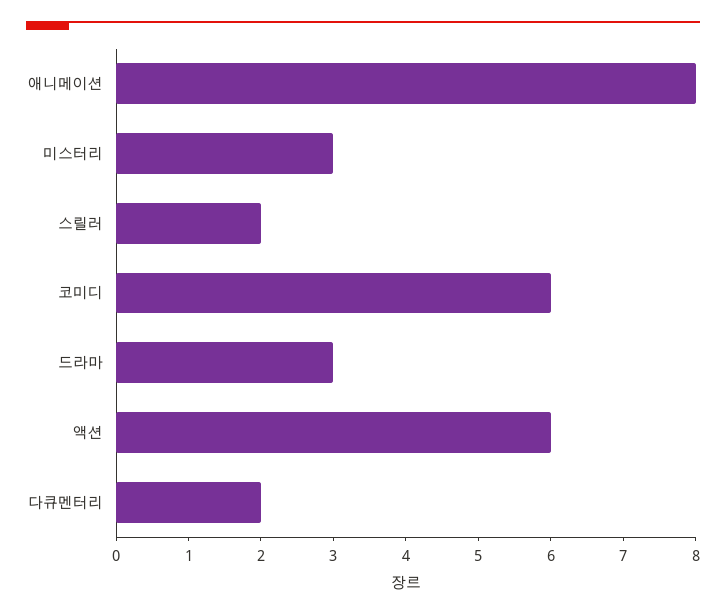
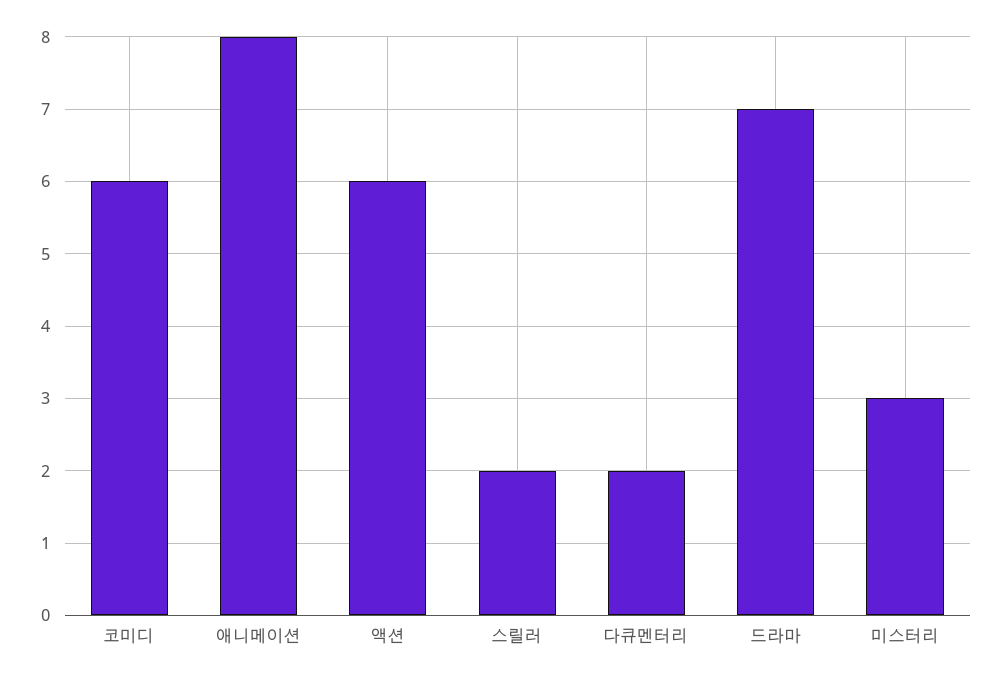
드라마: 3 -> 7

